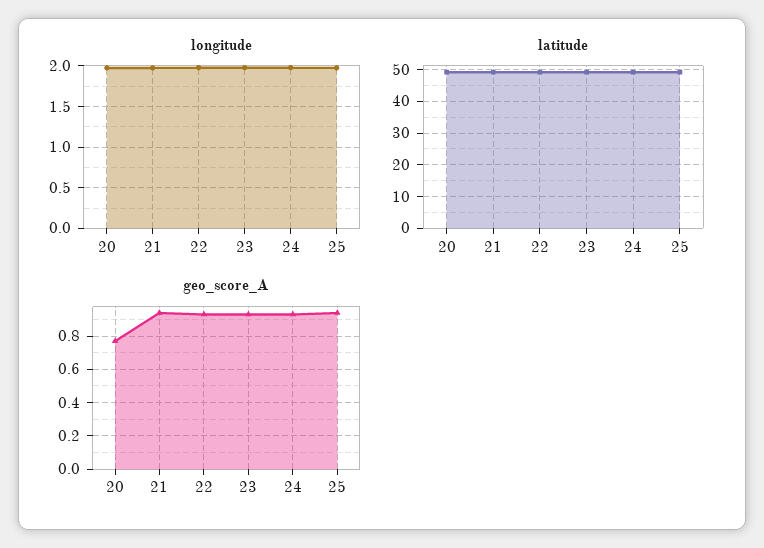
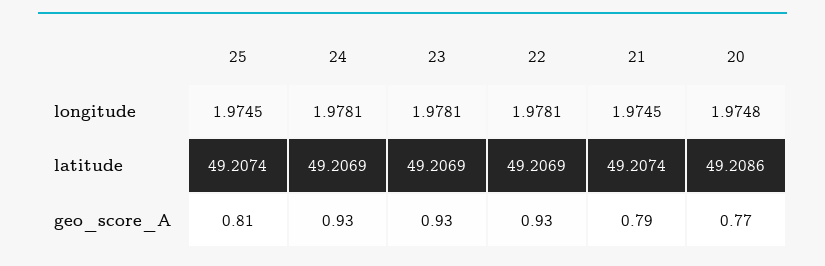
geo_score_A, 21: 0.95 -> 0.79
geo_score_A, 25: 0.95 -> 0.81

